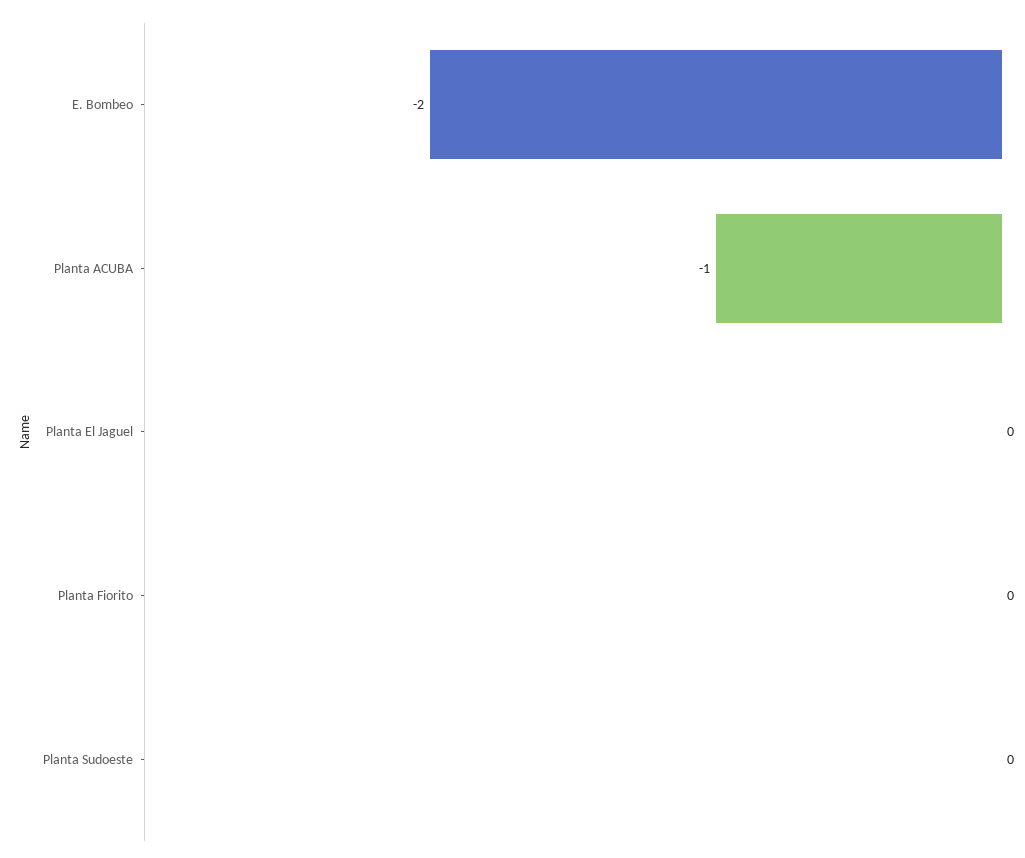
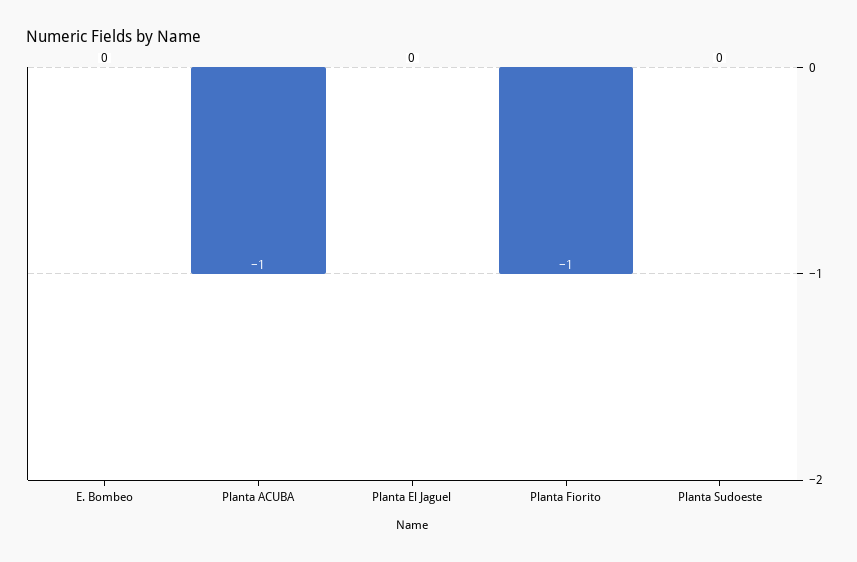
E. Bombeo: -2 -> 0
Planta Fiorito: 0 -> -1

